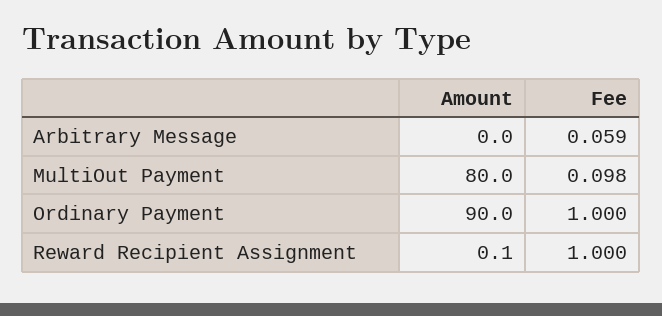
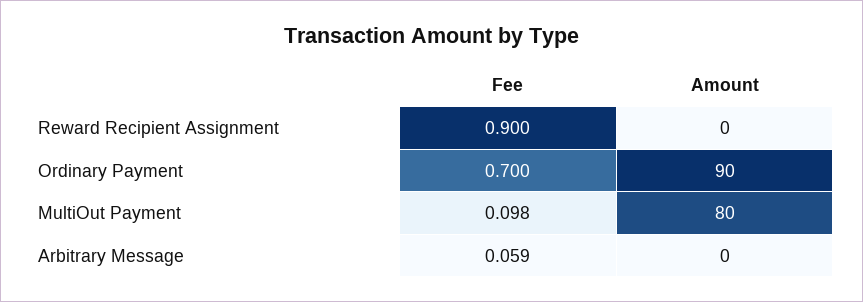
Fee, Ordinary Payment: 1 -> 0.7
Amount, Reward Recipient Assignment: 0.1 -> 0
Fee, Reward Recipient Assignment: 1 -> 0.9

